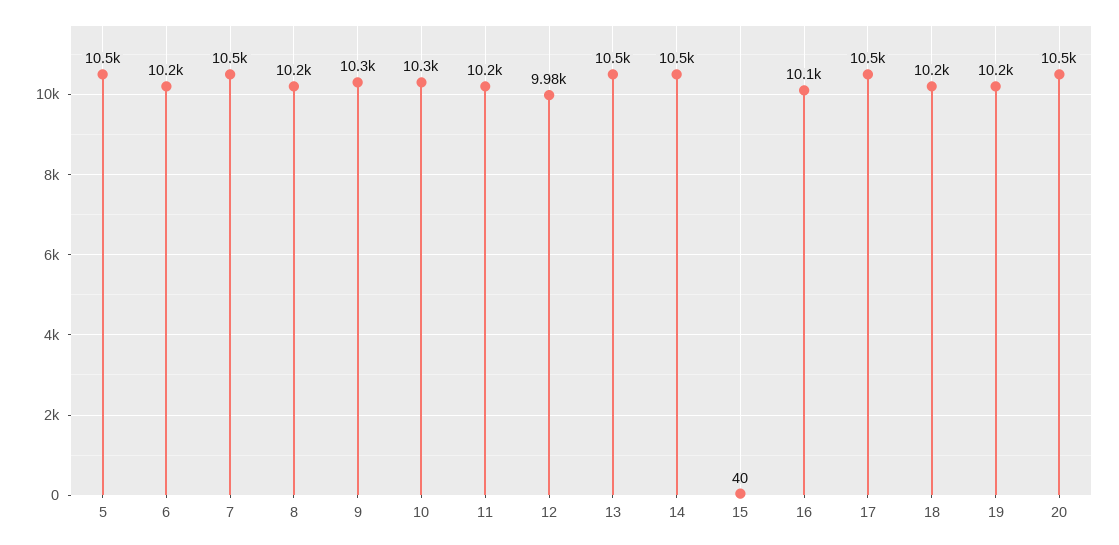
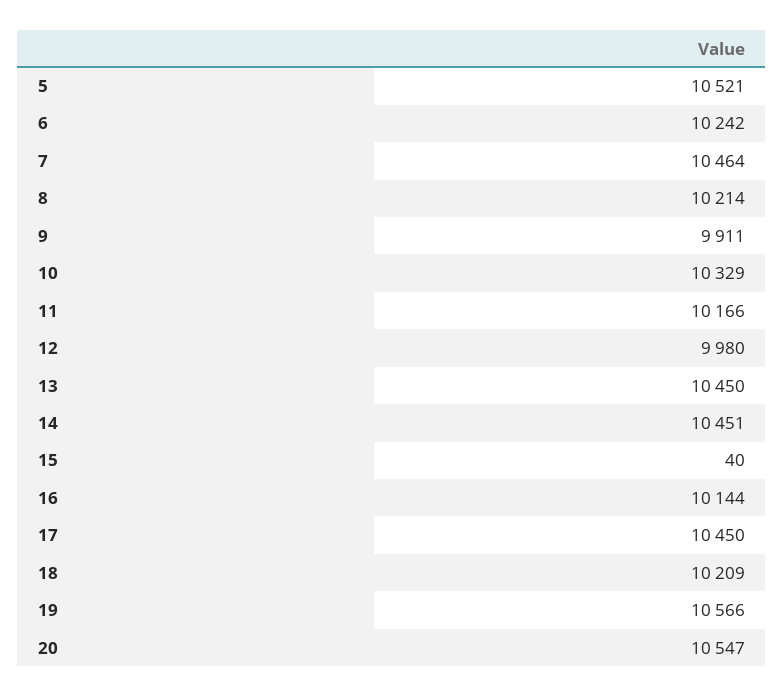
9: 10300 -> 9911
19: 10200 -> 10566

